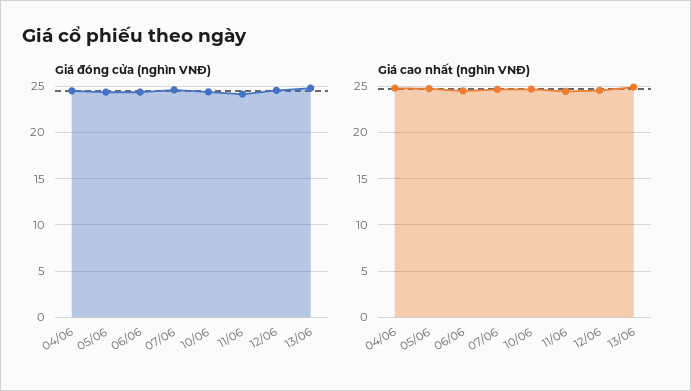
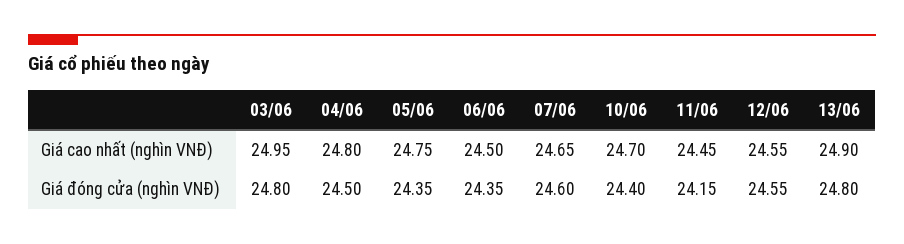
Giá cao nhất (nghìn VNĐ), 03/06: none -> 24.95
Giá đóng cửa (nghìn VNĐ), 03/06: none -> 24.8

